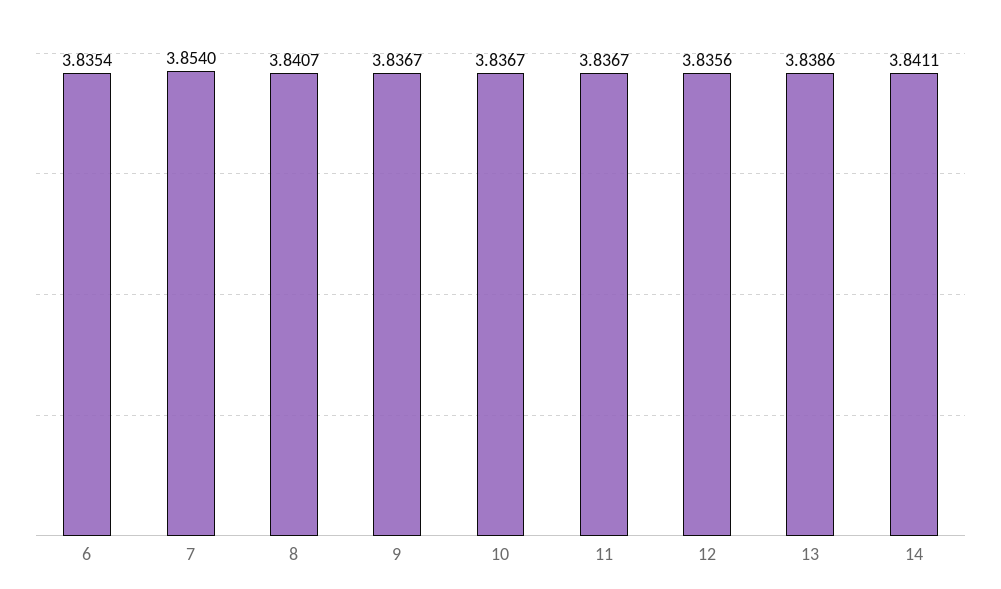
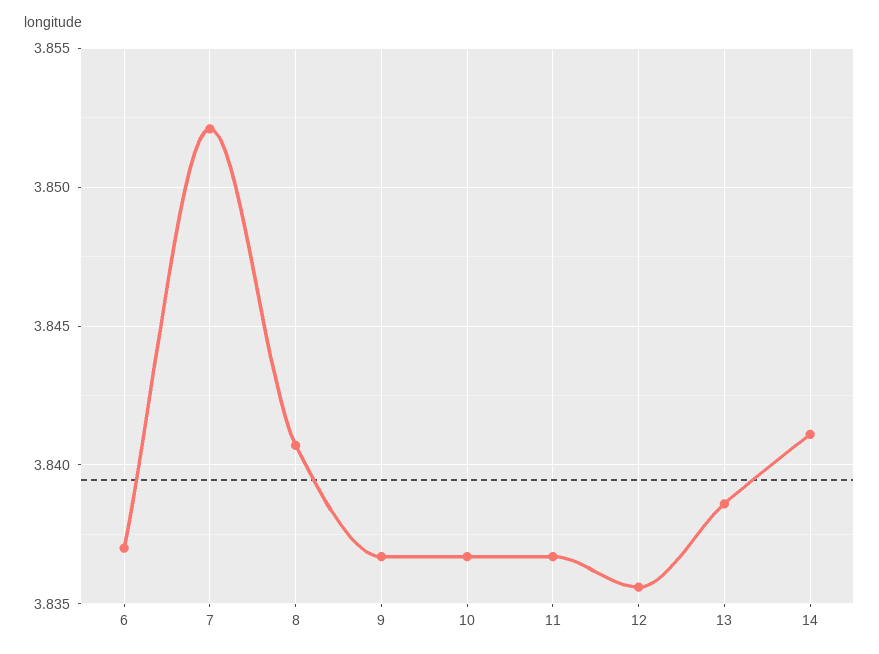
6: 3.8354 -> 3.837
7: 3.854 -> 3.852

